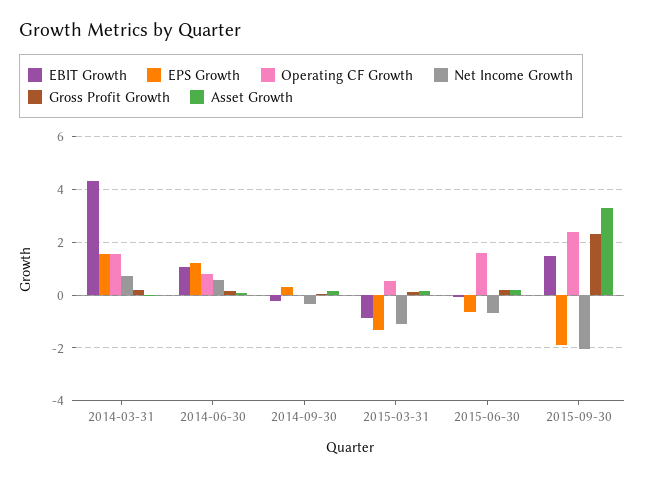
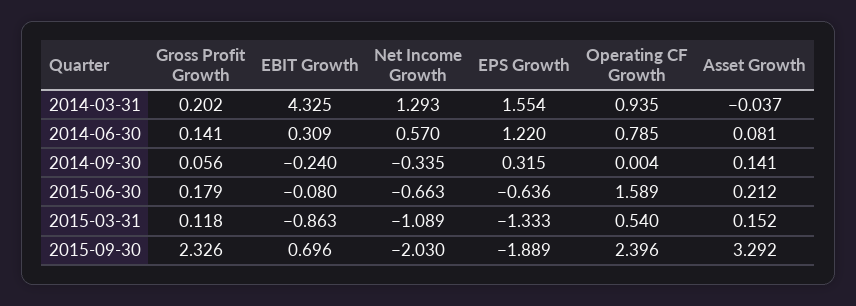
Operating CF Growth, 2014-03-31: 1.5 -> 0.935
Net Income Growth, 2014-03-31: 0.75 -> 1.293
EBIT Growth, 2014-06-30: 1 -> 0.309
EBIT Growth, 2015-09-30: 1.5 -> 0.696

